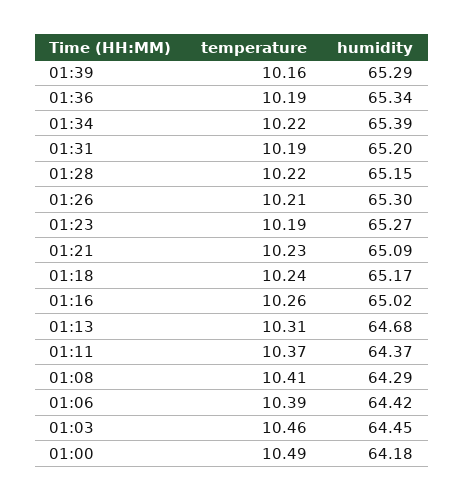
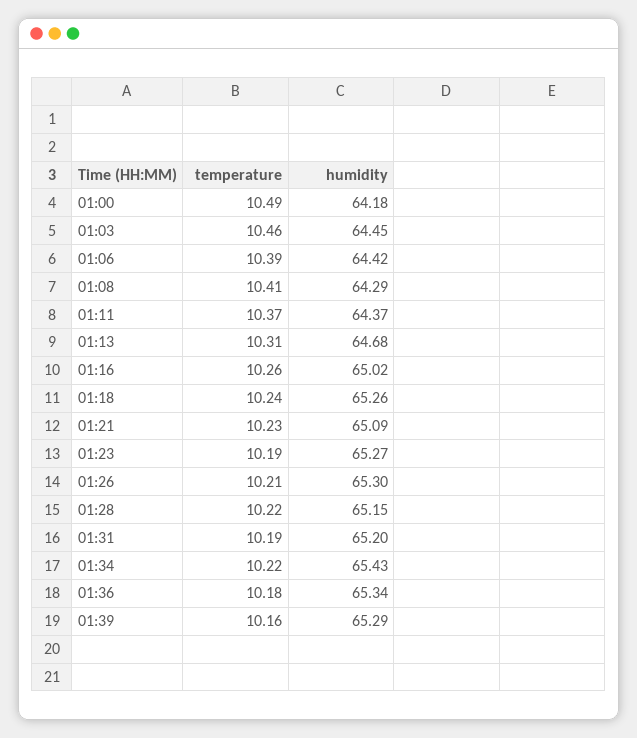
temperature, 01:36: 10.19 -> 10.18
humidity, 01:34: 65.39 -> 65.43
humidity, 01:18: 65.17 -> 65.26

